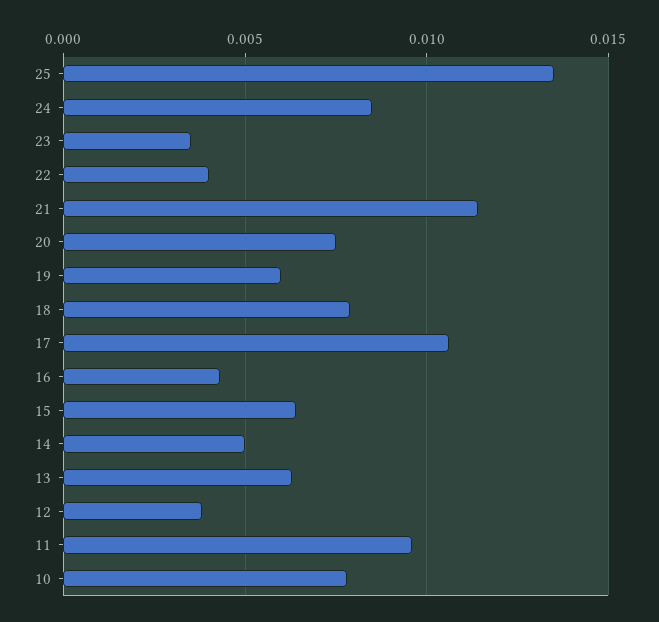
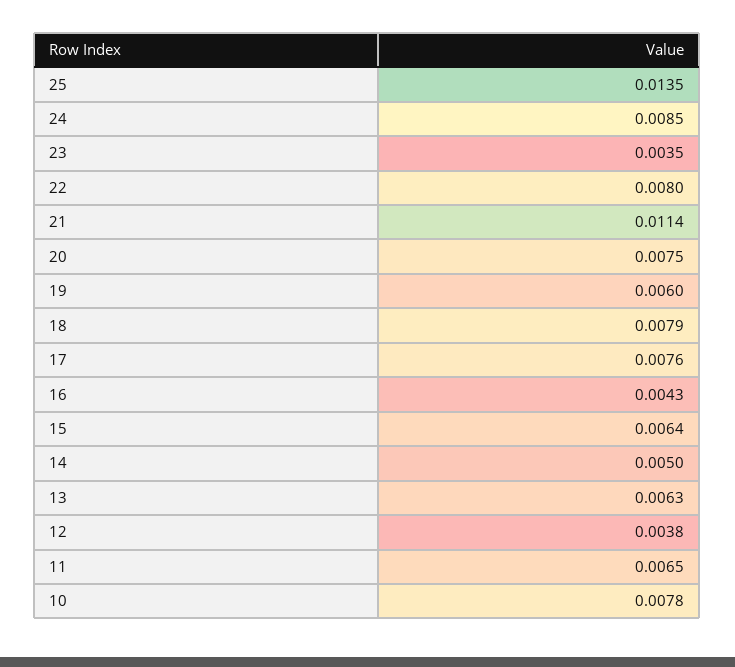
22: 0.004 -> 0.008
17: 0.0105 -> 0.0076
11: 0.0095 -> 0.0065

